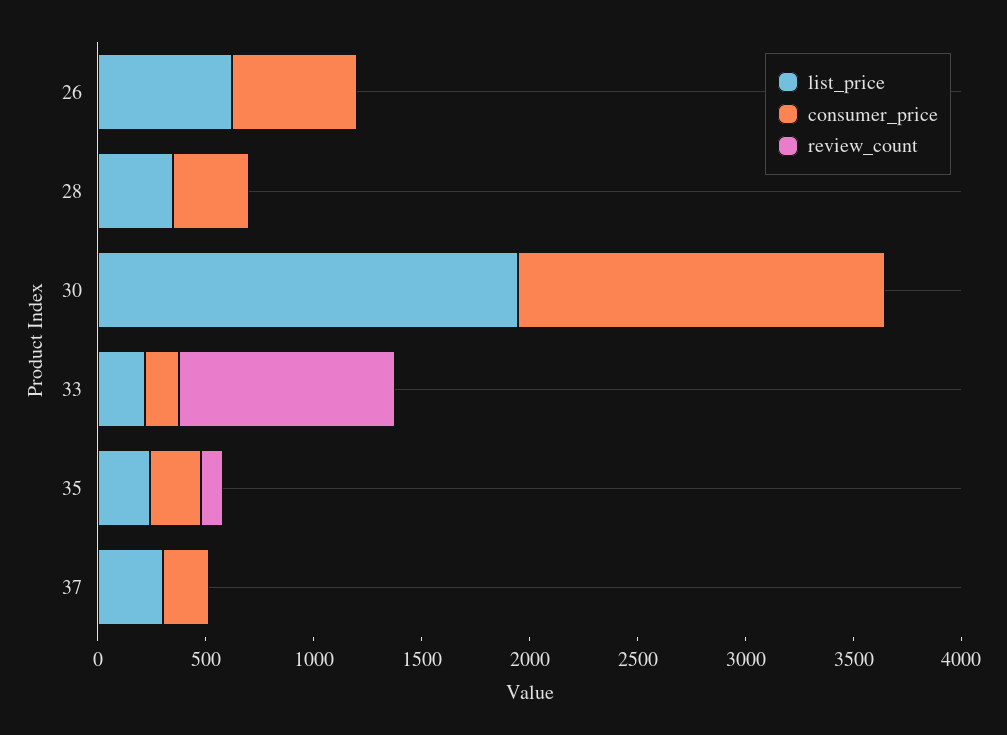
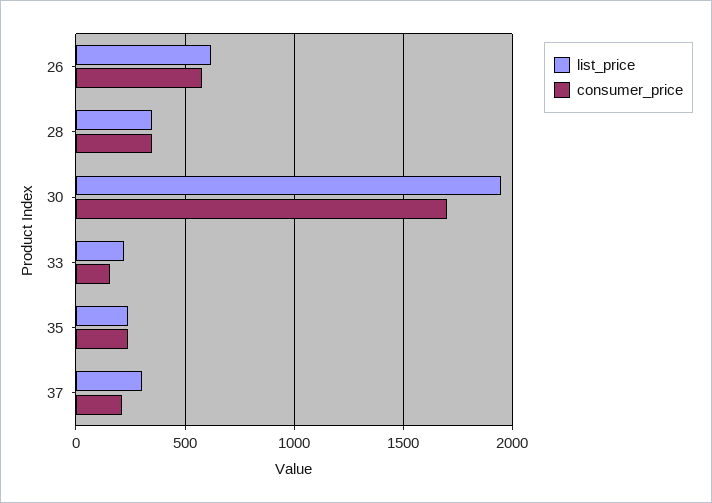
review_count, 26: 0 -> none
review_count, 28: 0 -> none
review_count, 30: 0 -> none
review_count, 33: 1000 -> none
review_count, 35: 100 -> none
review_count, 37: 0 -> none

